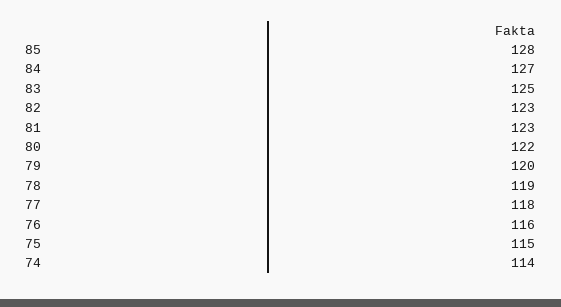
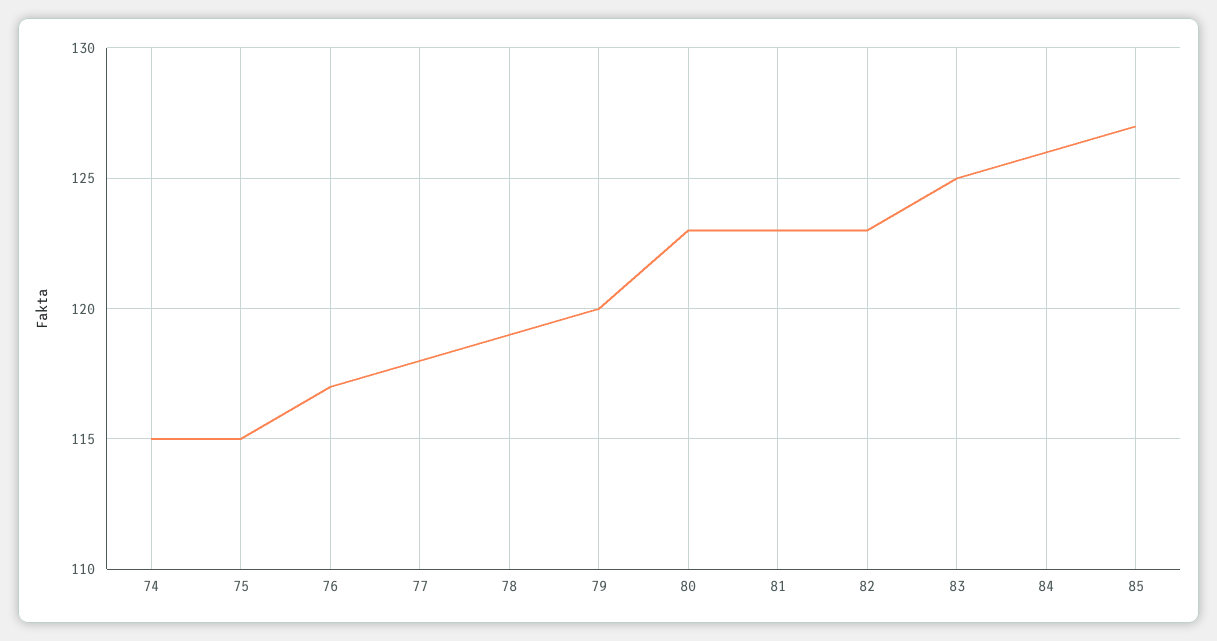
85: 128 -> 127
84: 127 -> 126
80: 122 -> 123
76: 116 -> 117
74: 114 -> 115

